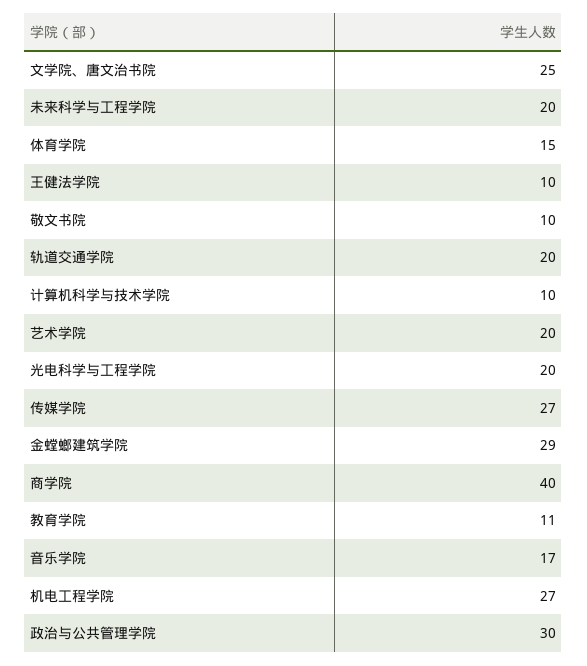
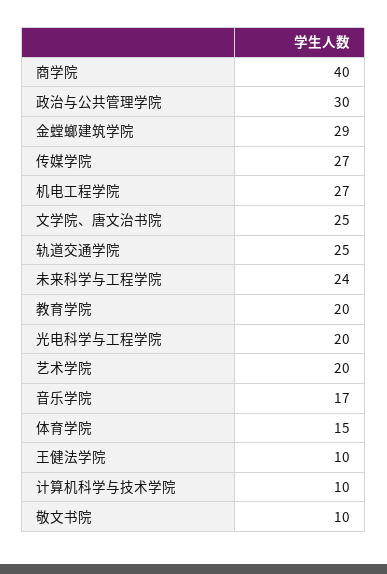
未来科学与工程学院: 20 -> 24
轨道交通学院: 20 -> 25
教育学院: 11 -> 20

